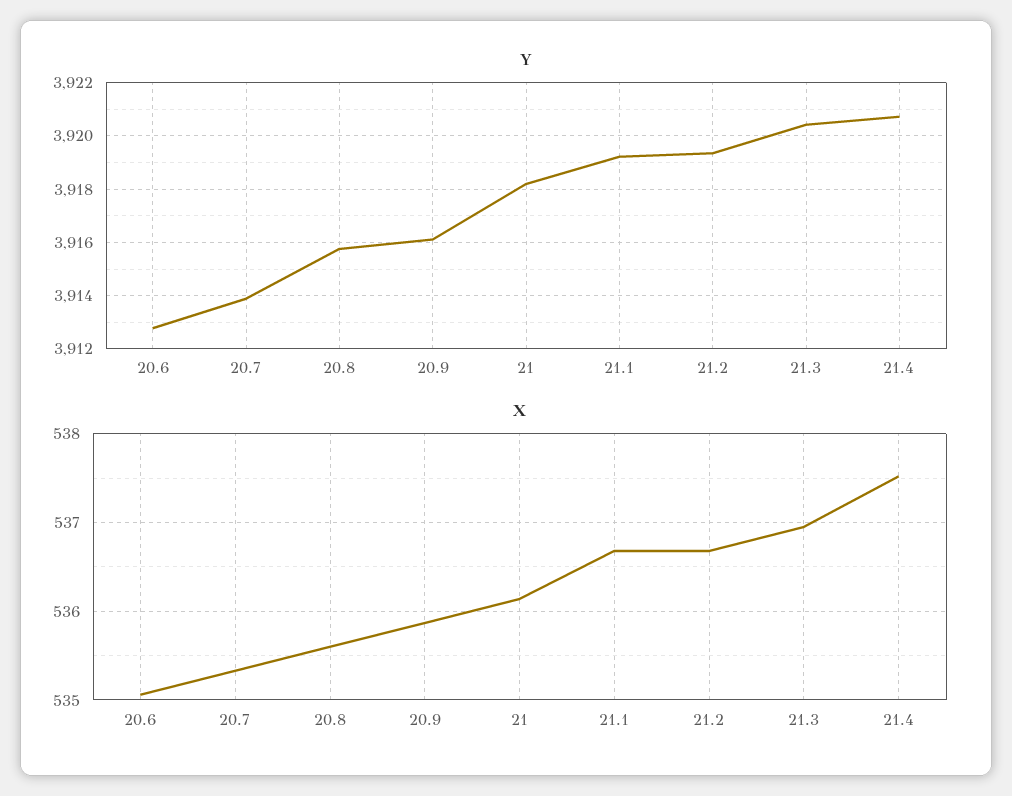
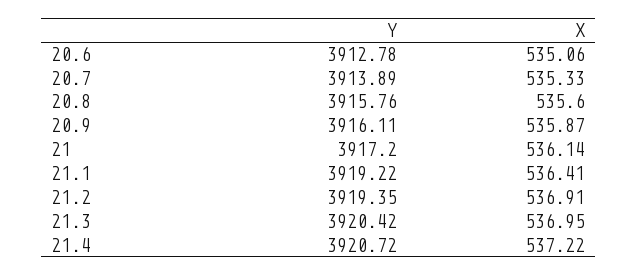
Y, 21: 3918.25 -> 3917.2
X, 21.1: 536.7 -> 536.41
X, 21.2: 536.7 -> 536.91
X, 21.4: 537.5 -> 537.22

